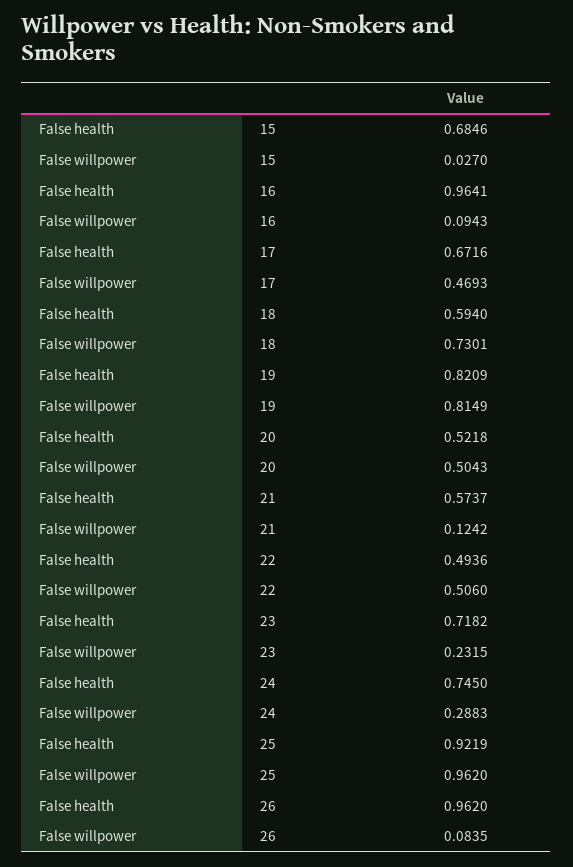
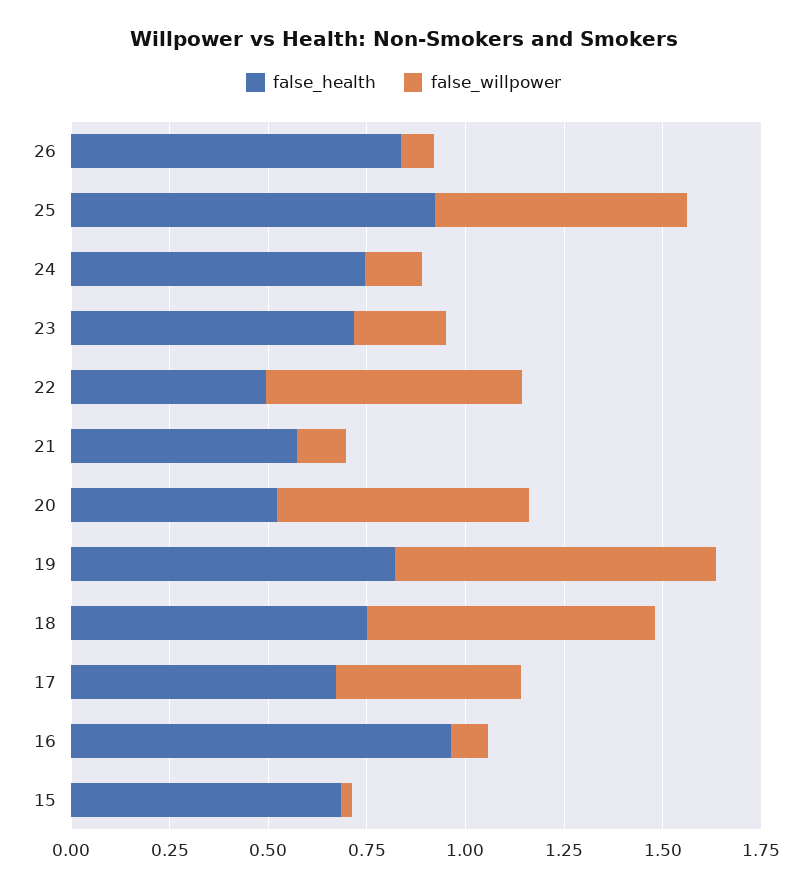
False health, 18: 0.594 -> 0.75
False willpower, 20: 0.5043 -> 0.65
False willpower, 22: 0.506 -> 0.65
False willpower, 24: 0.2883 -> 0.15
False willpower, 25: 0.962 -> 0.65
False health, 26: 0.962 -> 0.85

